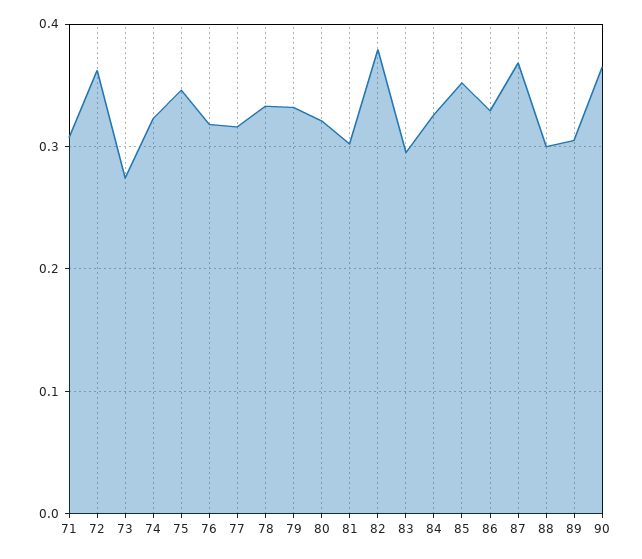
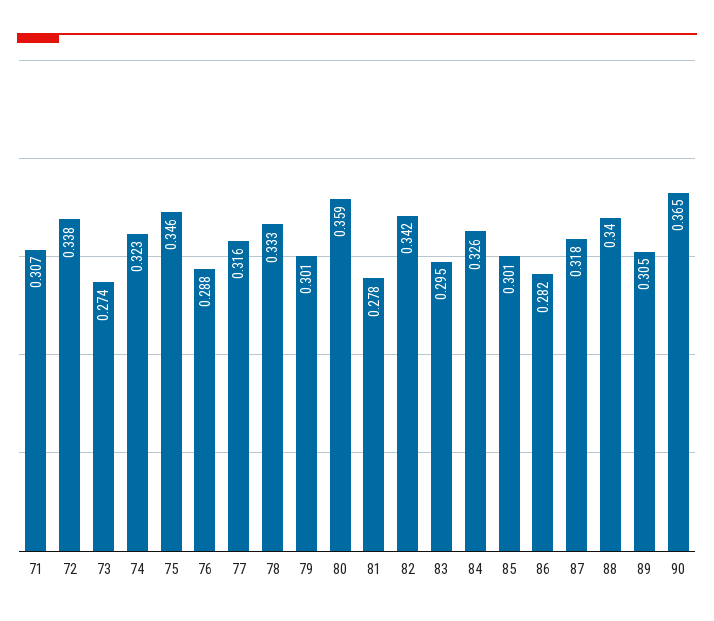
72: 0.36 -> 0.338
76: 0.32 -> 0.288
79: 0.33 -> 0.301
80: 0.32 -> 0.359
81: 0.3 -> 0.278
82: 0.38 -> 0.342
85: 0.35 -> 0.301
86: 0.33 -> 0.282
87: 0.37 -> 0.318
88: 0.3 -> 0.34

